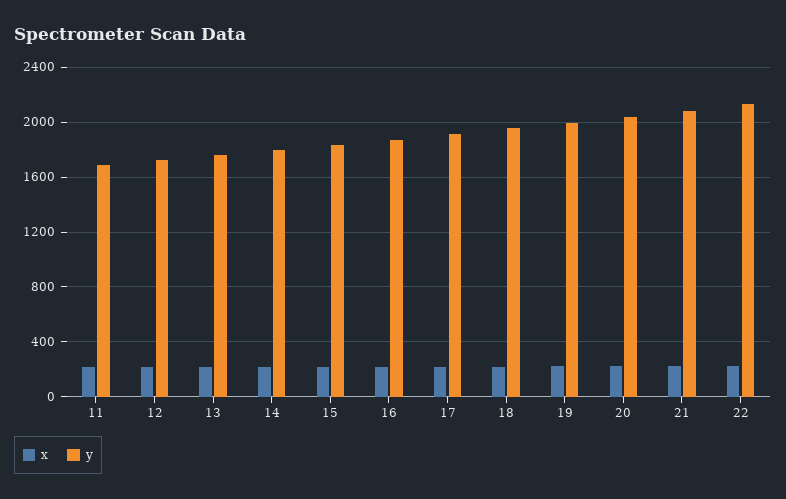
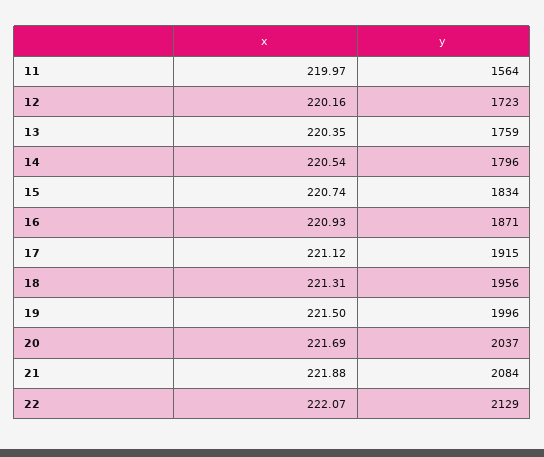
y, 11: 1700 -> 1564

